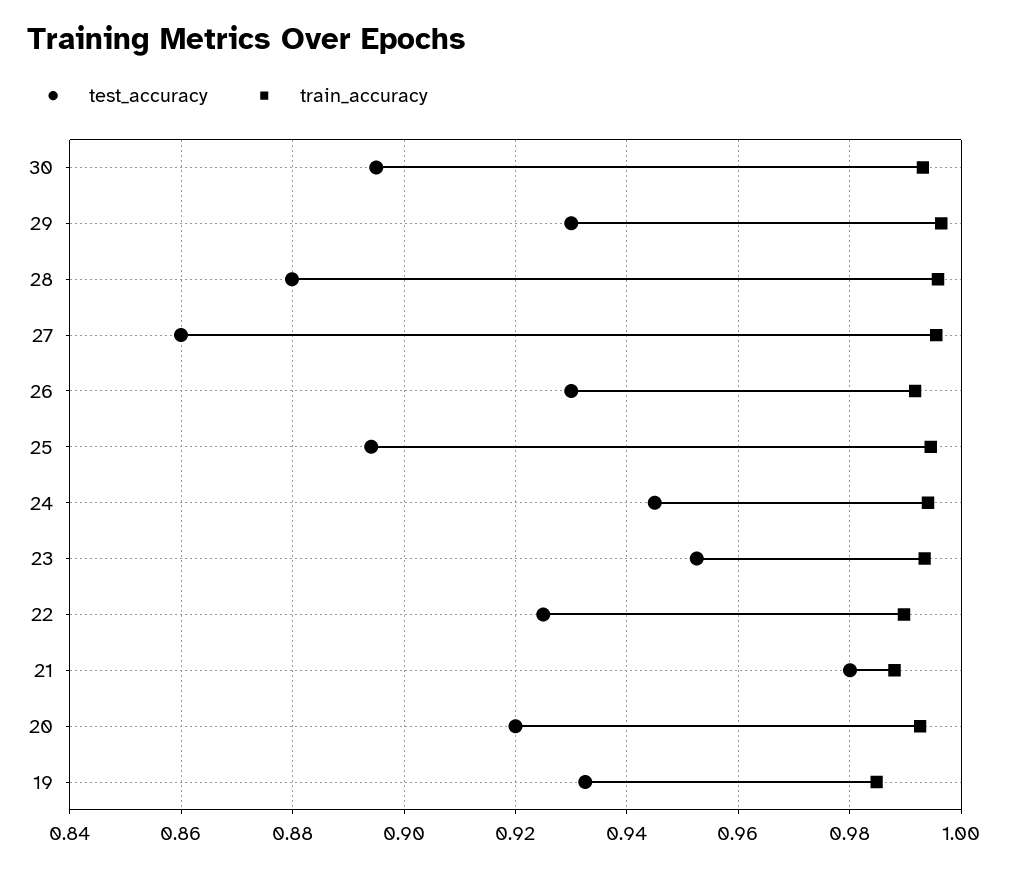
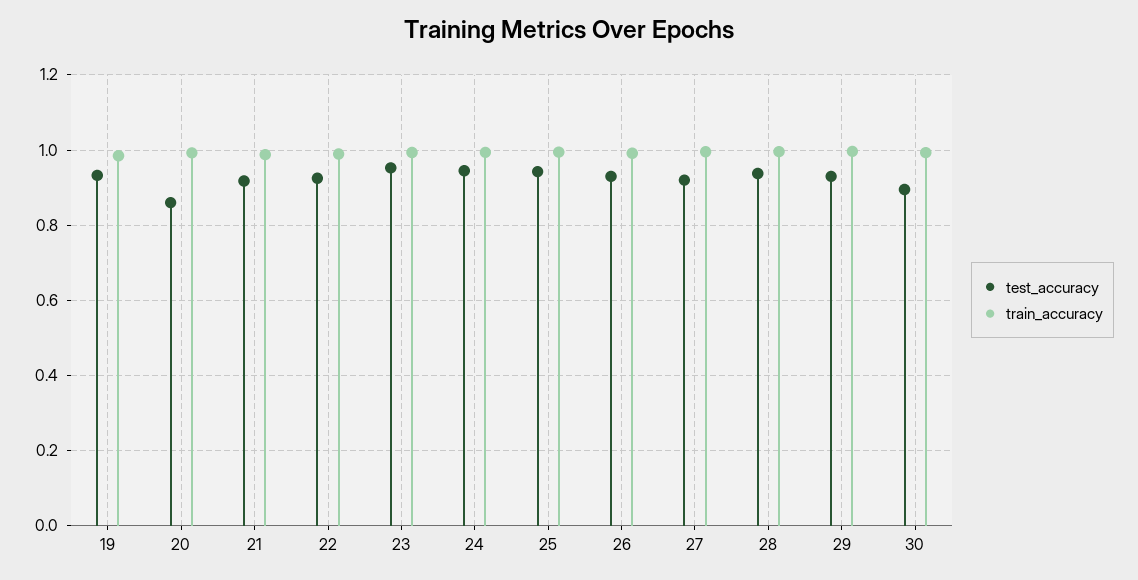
test_accuracy, 28: 0.88 -> 0.94
test_accuracy, 27: 0.86 -> 0.92
test_accuracy, 25: 0.894 -> 0.94
test_accuracy, 21: 0.98 -> 0.92
test_accuracy, 20: 0.92 -> 0.86

